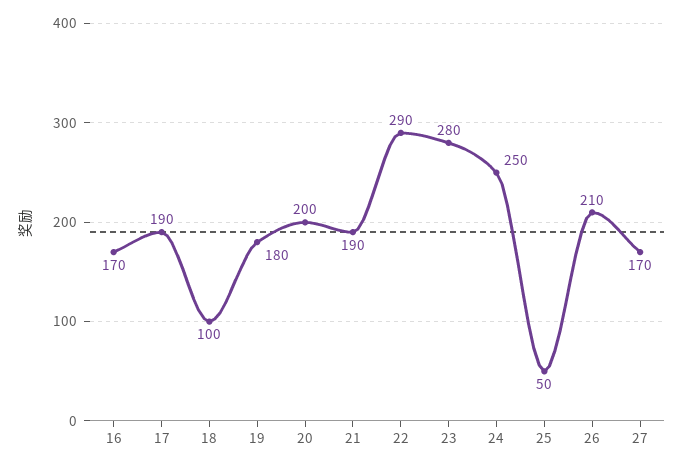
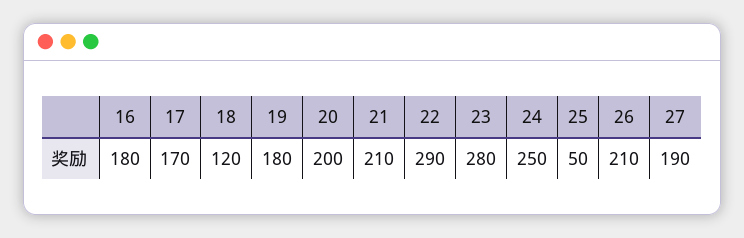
16: 170 -> 180
17: 190 -> 170
18: 100 -> 120
21: 190 -> 210
27: 170 -> 190

